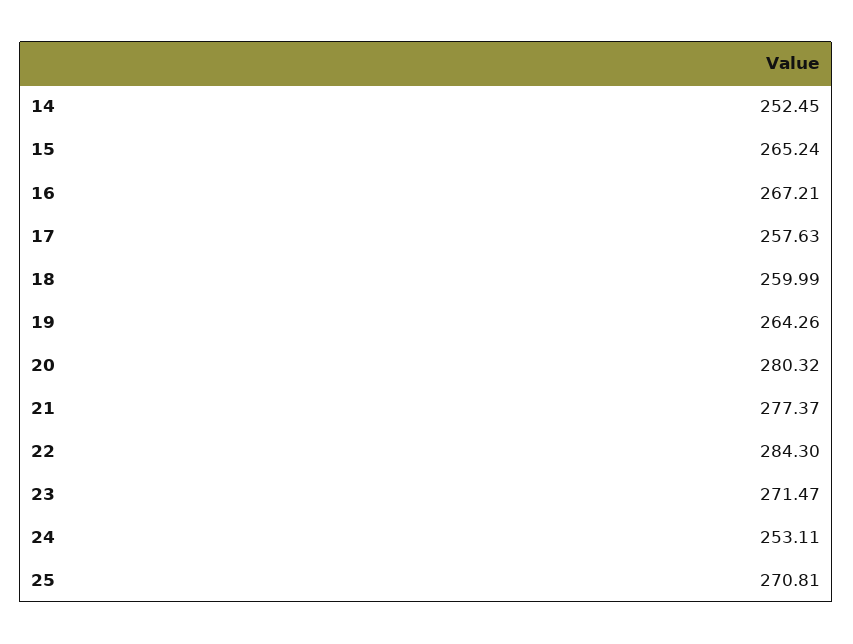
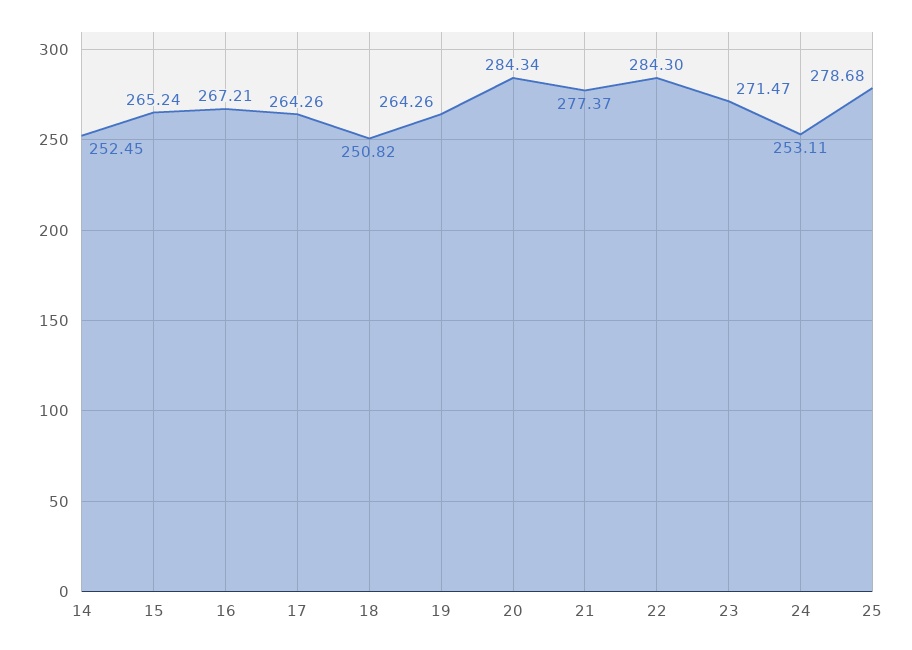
17: 257.63 -> 264.26
18: 259.99 -> 250.82
20: 280.32 -> 284.34
25: 270.81 -> 278.68

